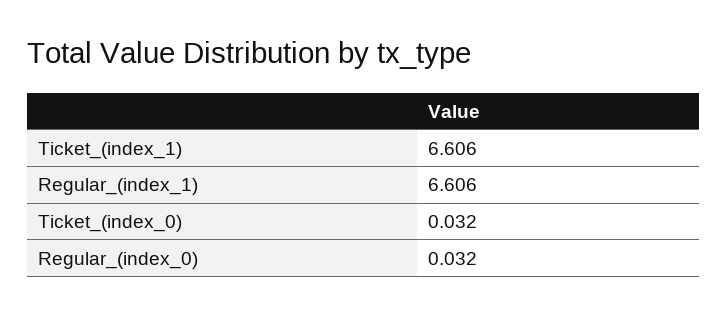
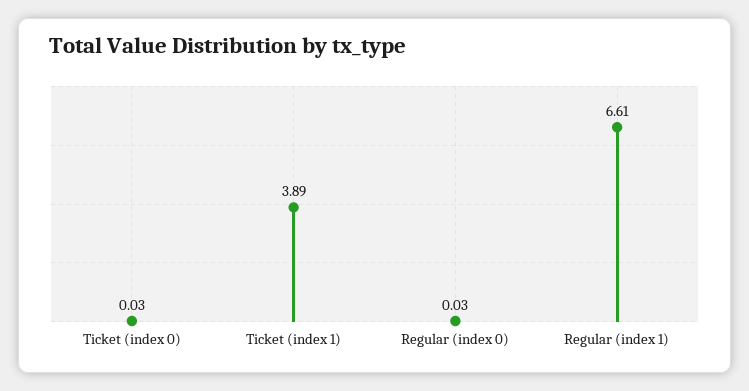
Ticket_(index_1): 6.606 -> 3.89

